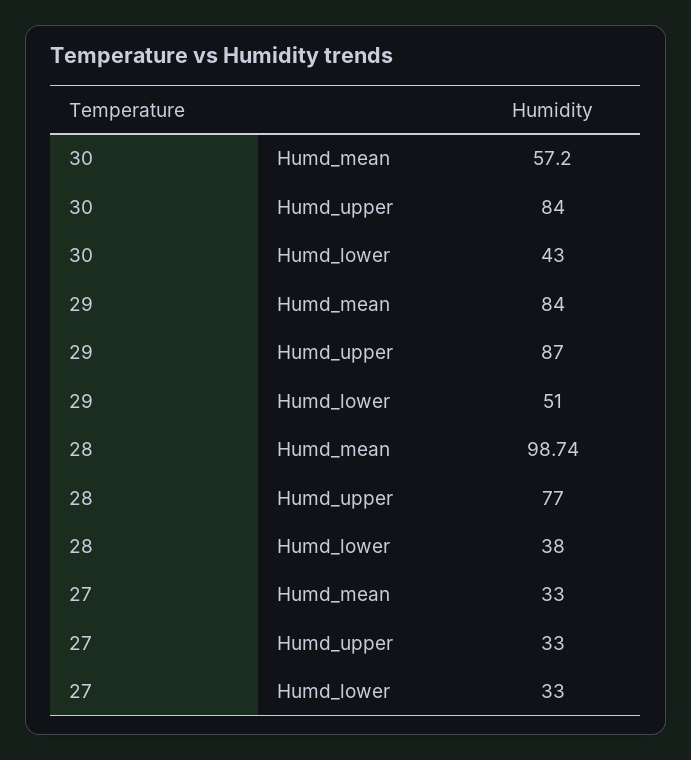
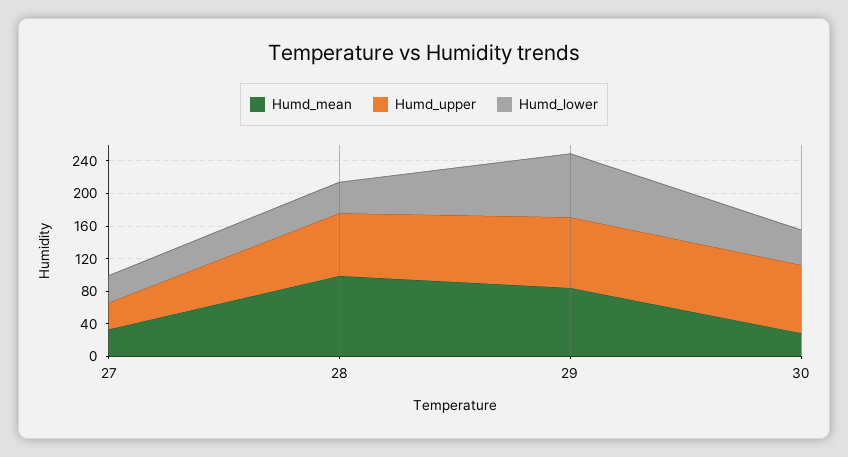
Humd_mean, 30: 57.2 -> 30
Humd_lower, 29: 51 -> 80

